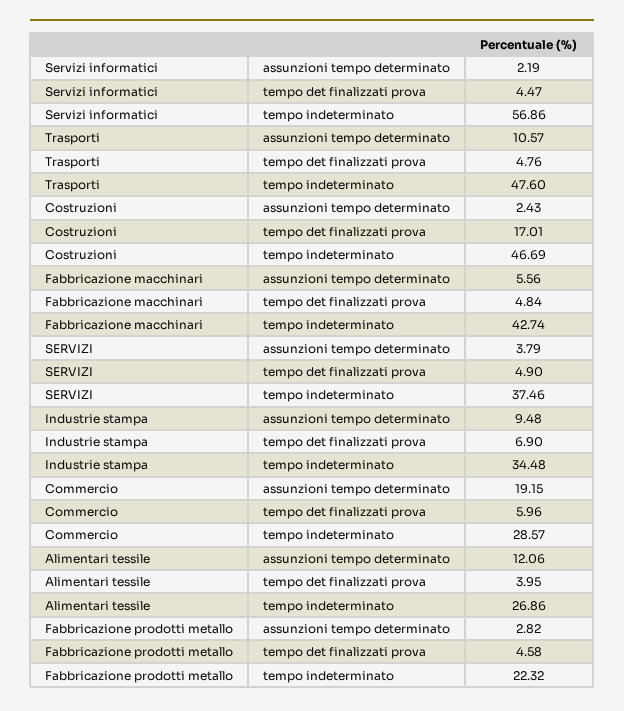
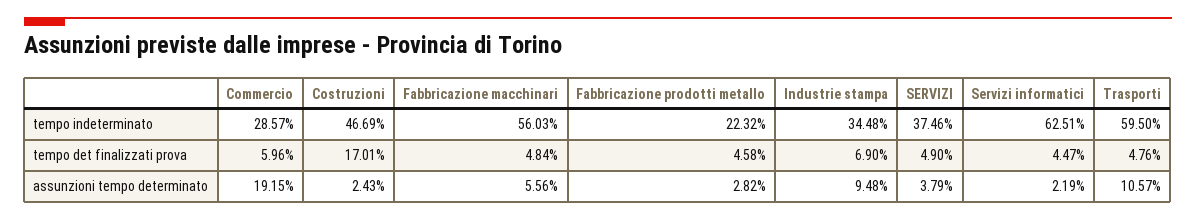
Servizi informatici, tempo indeterminato: 56.86 -> 62.51
Trasporti, tempo indeterminato: 47.6 -> 59.5
Fabbricazione macchinari, tempo indeterminato: 42.74 -> 56.03
Alimentari tessile, assunzioni tempo determinato: 12.06 -> none
Alimentari tessile, tempo det finalizzati prova: 3.95 -> none
Alimentari tessile, tempo indeterminato: 26.86 -> none

